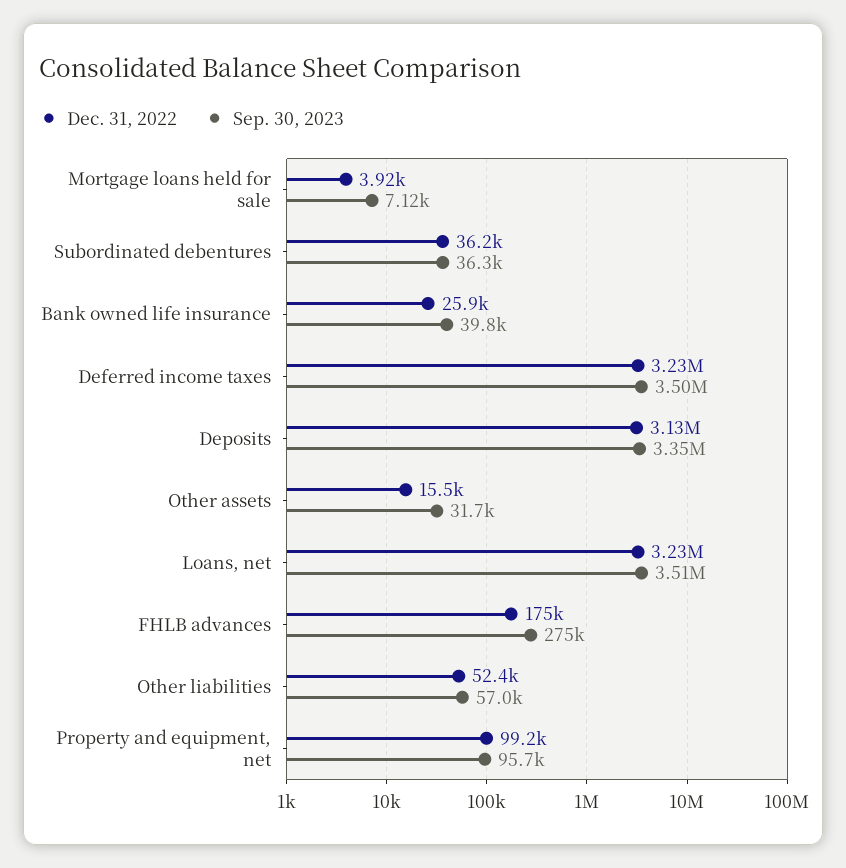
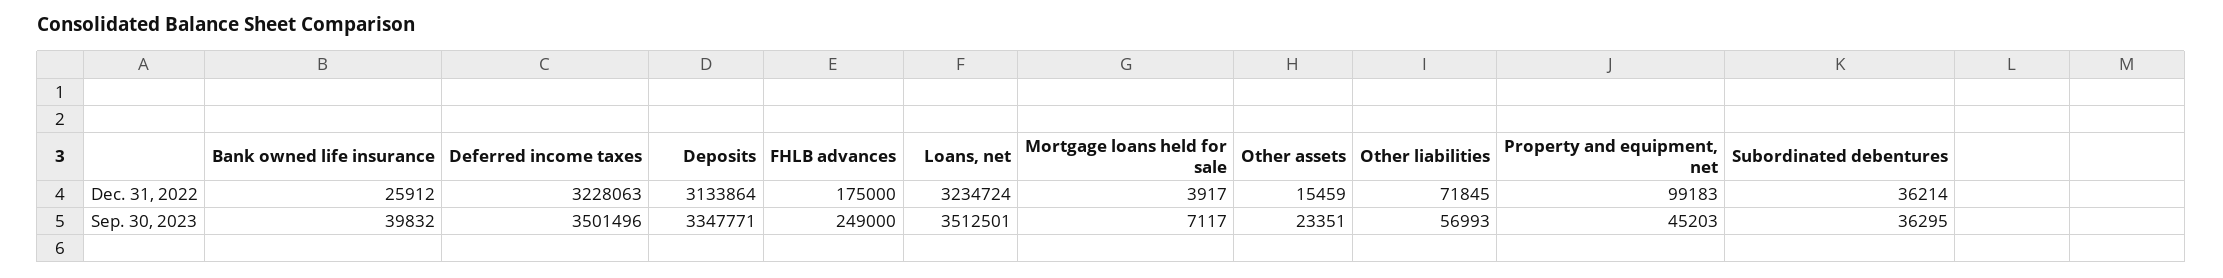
Sep. 30, 2023, Other assets: 31700 -> 23351
Sep. 30, 2023, FHLB advances: 275000 -> 249000
Dec. 31, 2022, Other liabilities: 52400 -> 71845
Sep. 30, 2023, Property and equipment, net: 95700 -> 45203

